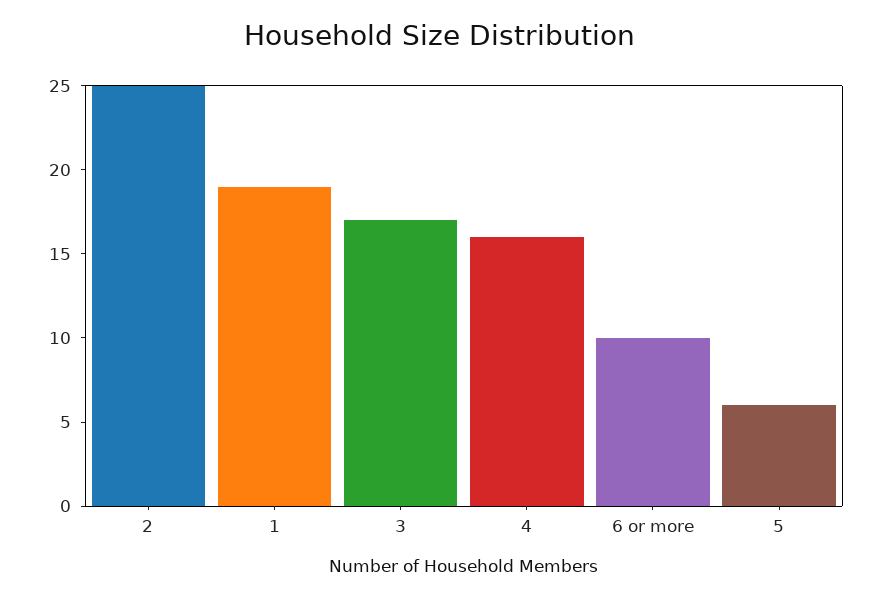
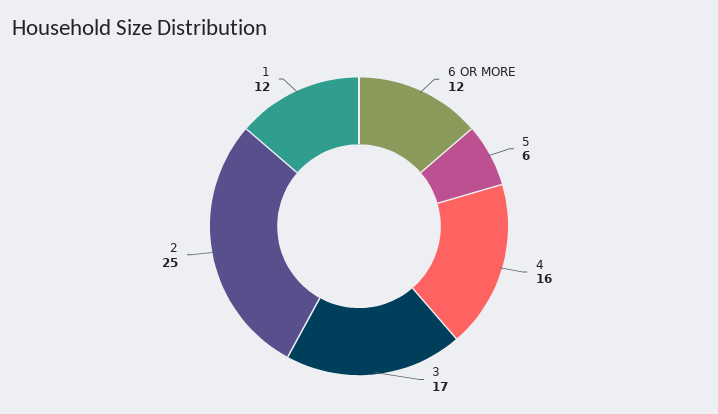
1: 19 -> 12
6 or more: 10 -> 12

